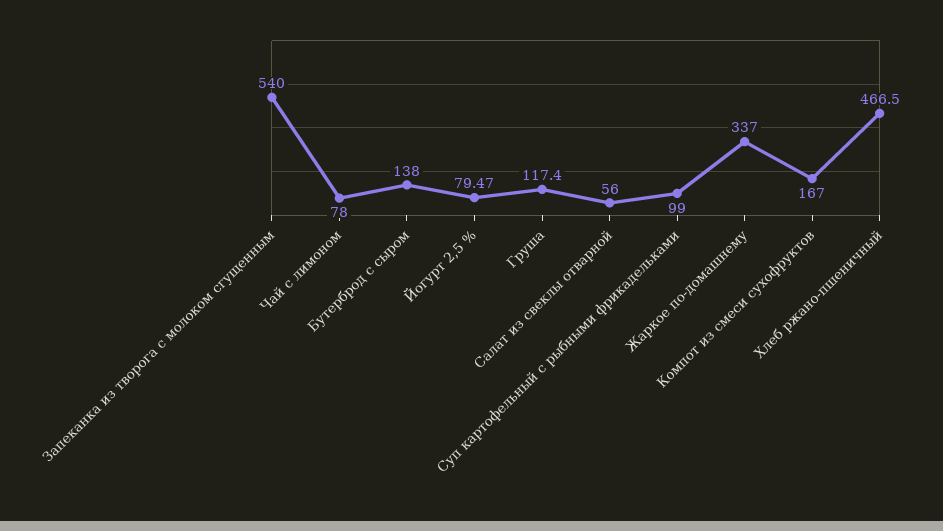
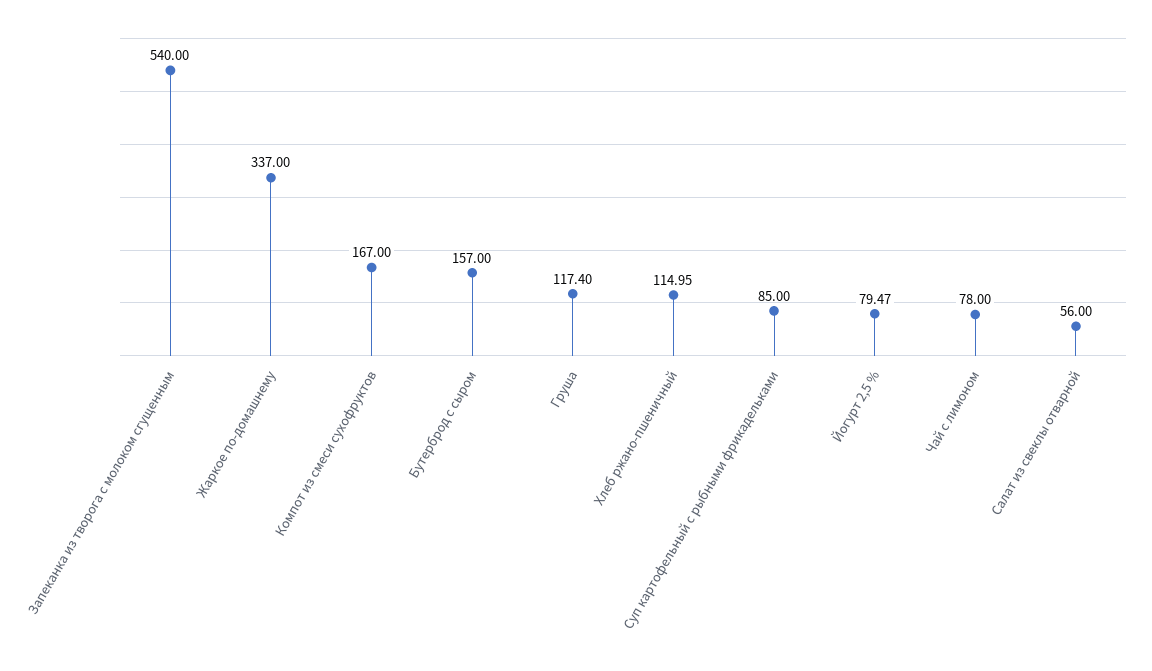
Бутерброд с сыром: 138 -> 157
Суп картофельный с рыбными фрикадельками: 99 -> 85
Хлеб ржано-пшеничный: 466.5 -> 114.95

